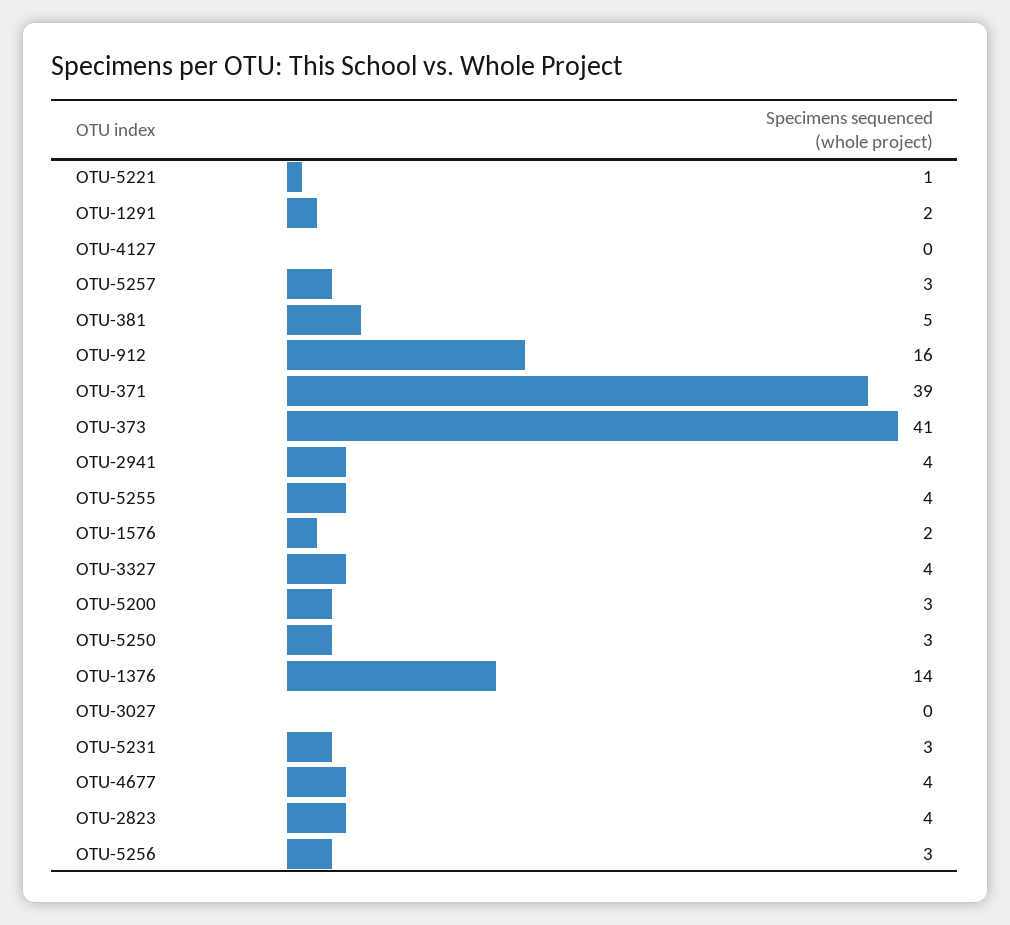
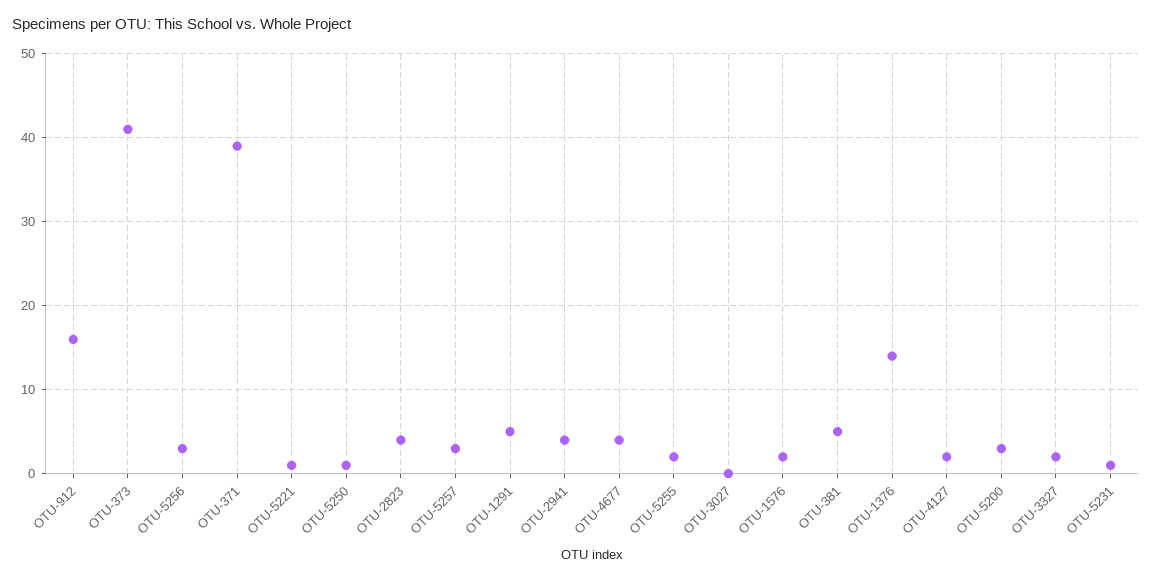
OTU-1291: 2 -> 5
OTU-4127: 0 -> 2
OTU-5255: 4 -> 2
OTU-3327: 4 -> 2
OTU-5250: 3 -> 1
OTU-5231: 3 -> 1

